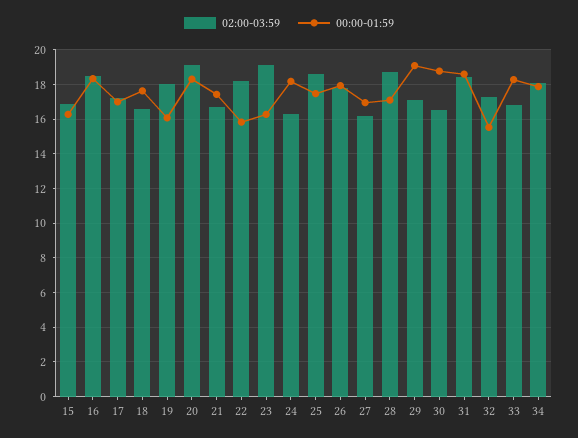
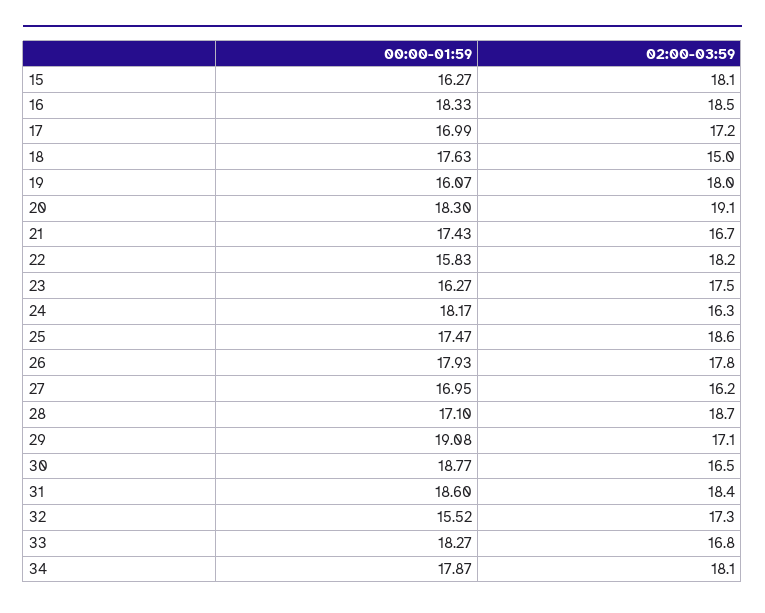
02:00-03:59, 15: 17 -> 18.1
02:00-03:59, 18: 16.5 -> 15
02:00-03:59, 23: 19 -> 17.5

